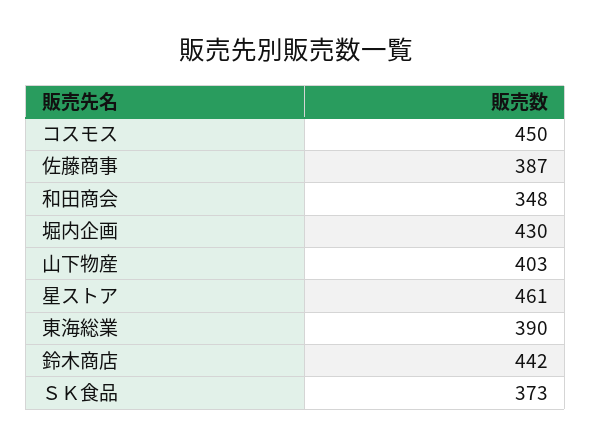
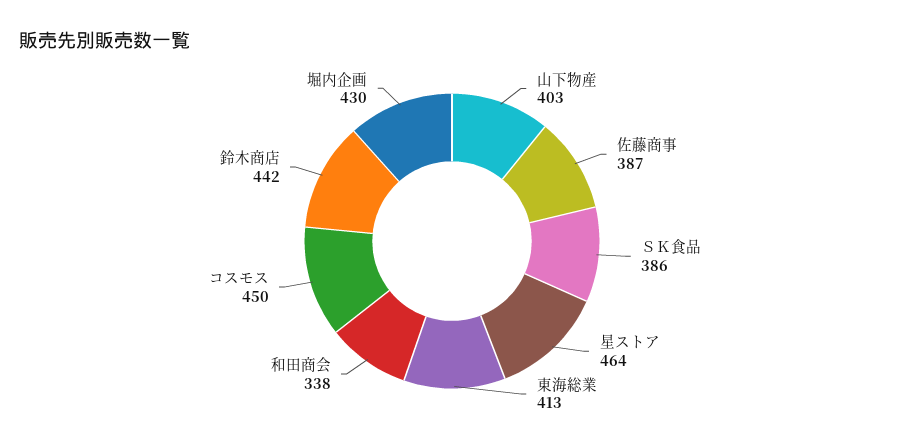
和田商会: 348 -> 338
星ストア: 461 -> 464
東海総業: 390 -> 413
ＳＫ食品: 373 -> 386

